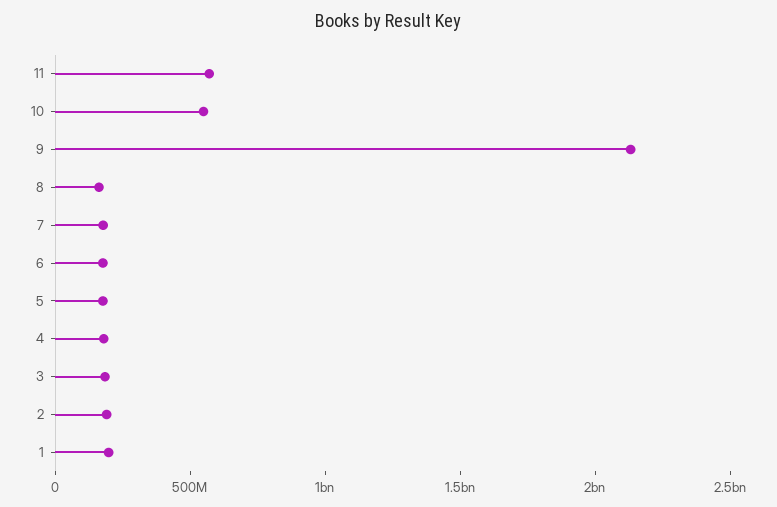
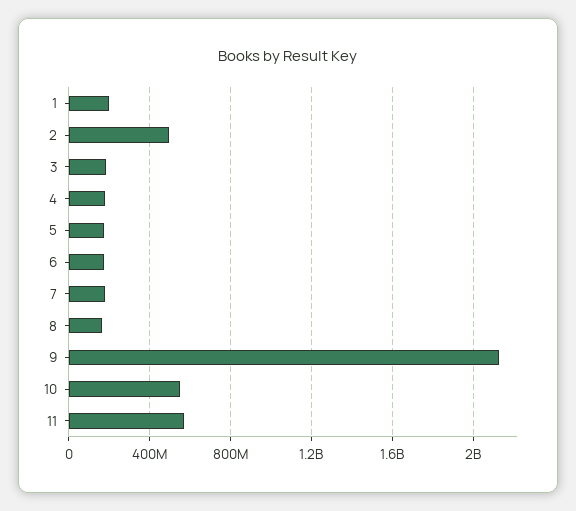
2: 200000000 -> 500000000

